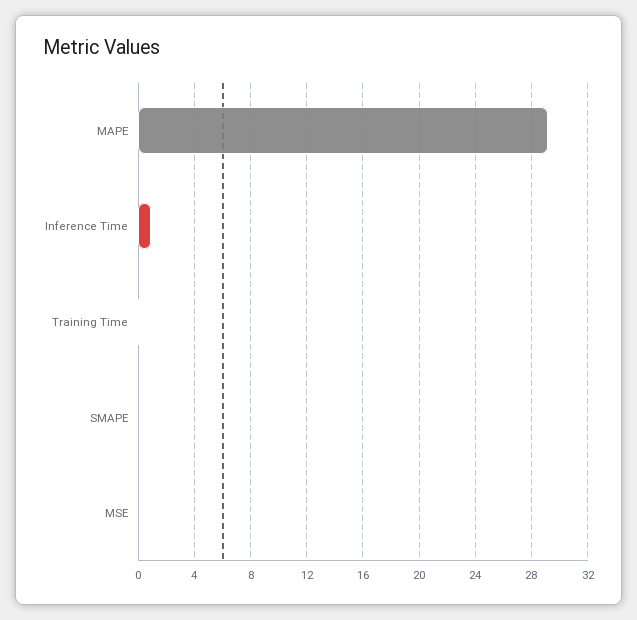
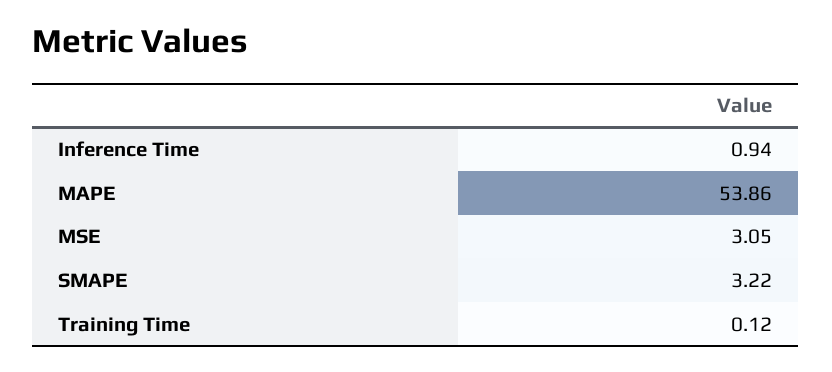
MAPE: 29 -> 53.86
SMAPE: 0 -> 3.22
MSE: 0 -> 3.05

